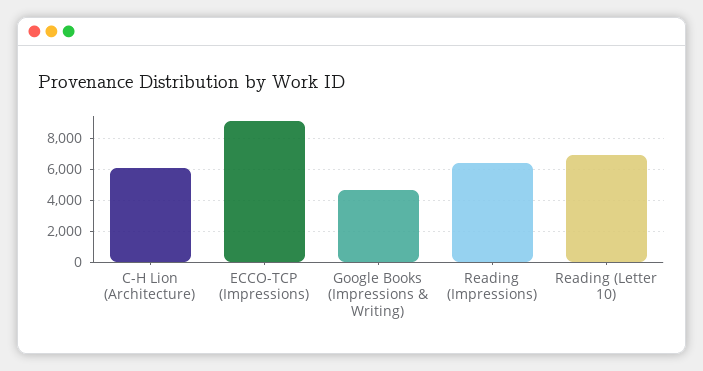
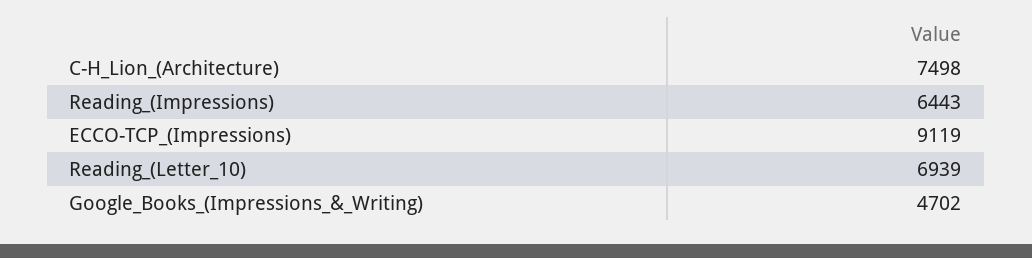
C-H Lion (Architecture): 6000 -> 7498

